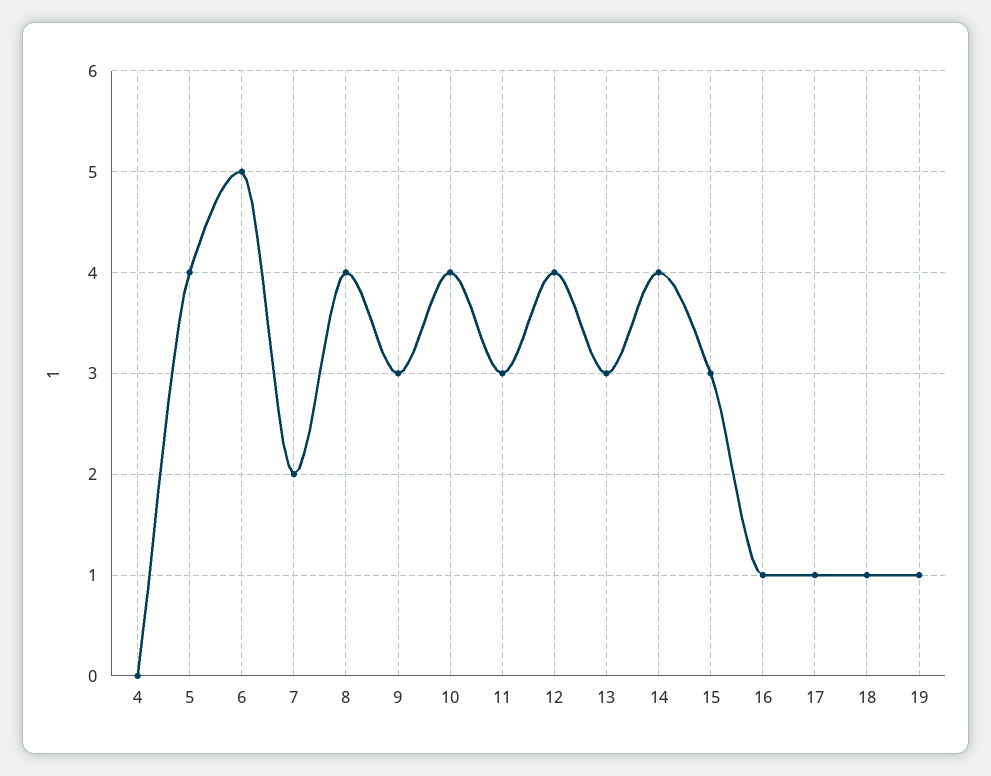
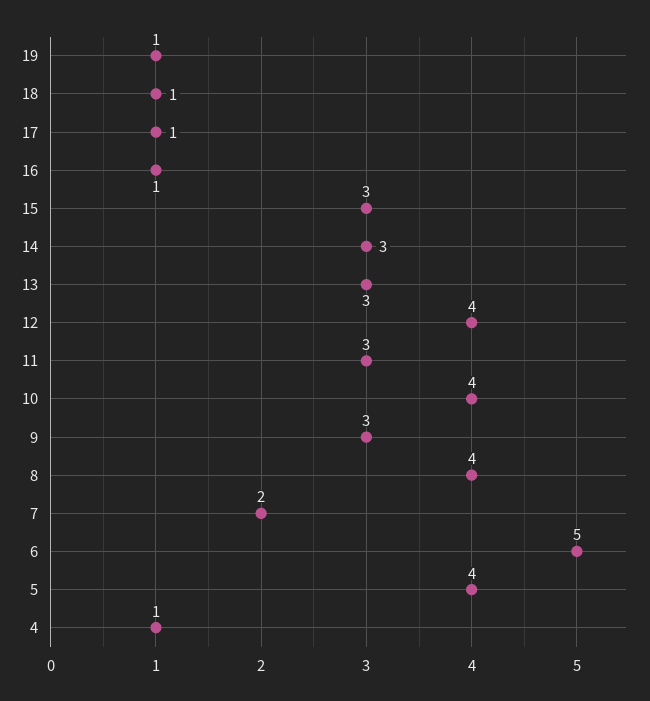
4: 0 -> 1
14: 4 -> 3

